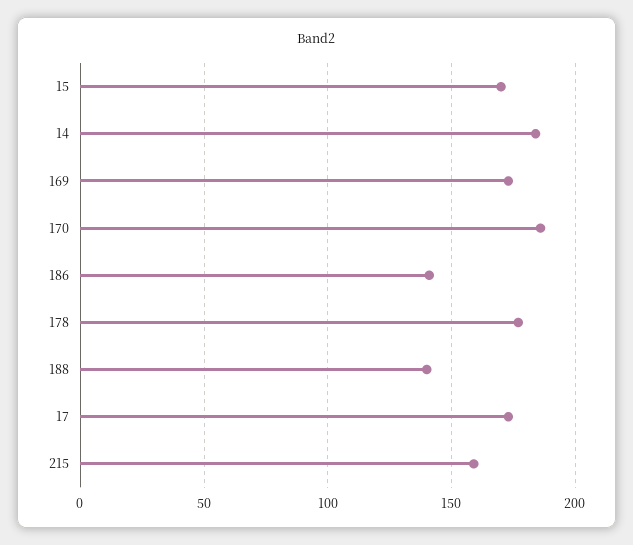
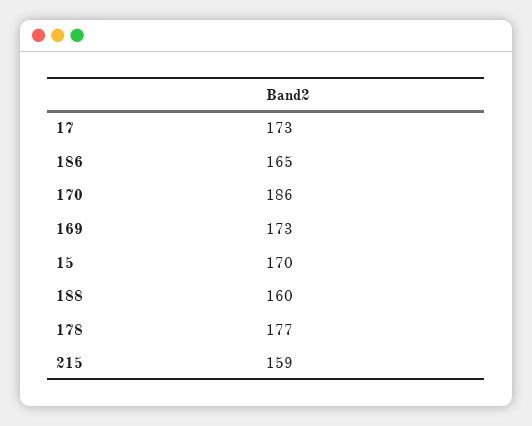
14: 185 -> none
186: 140 -> 165
188: 140 -> 160

